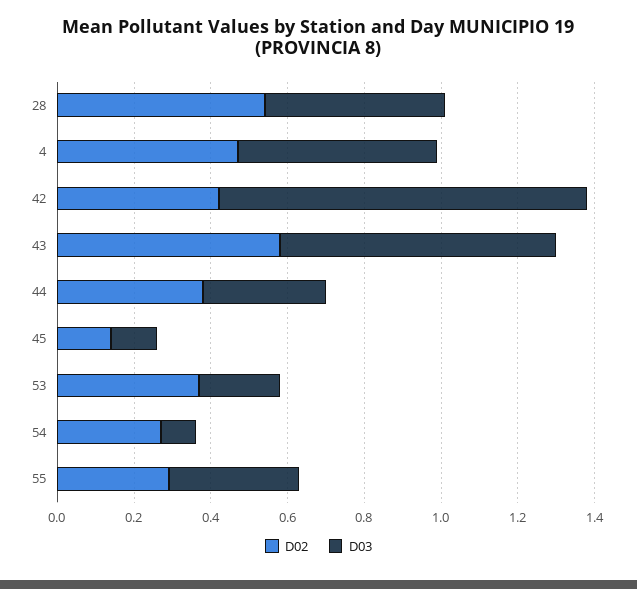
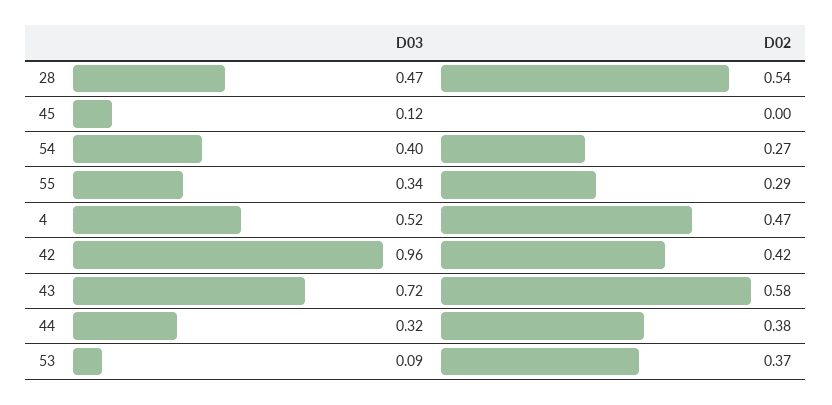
D02, 45: 0.15 -> 0
D03, 53: 0.2 -> 0.09
D03, 54: 0.1 -> 0.4

